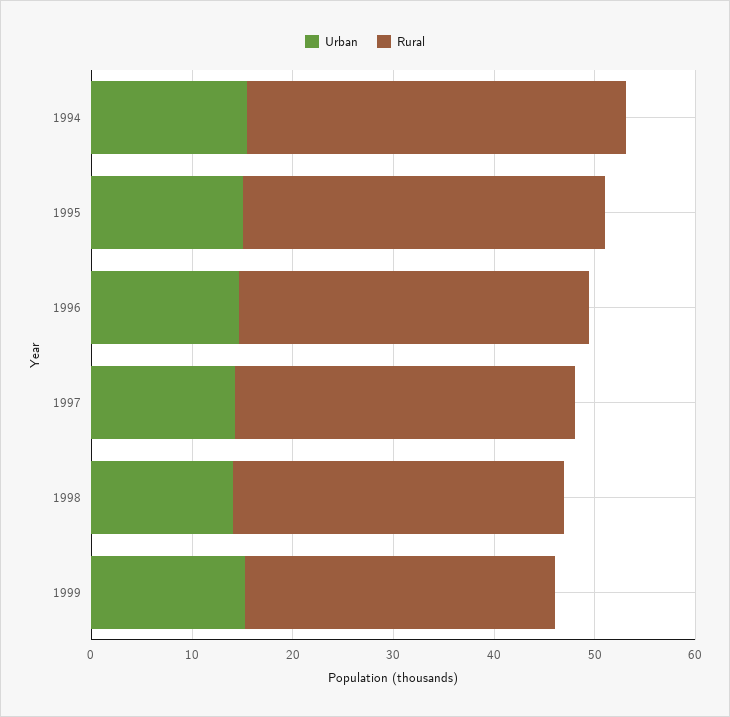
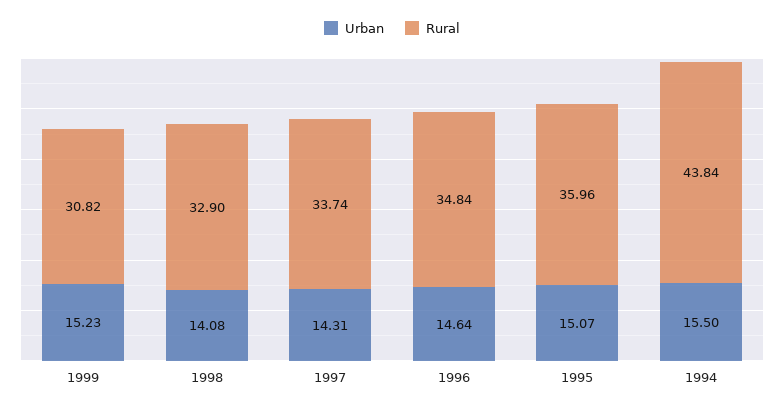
Rural, 1994: 38 -> 43.84

